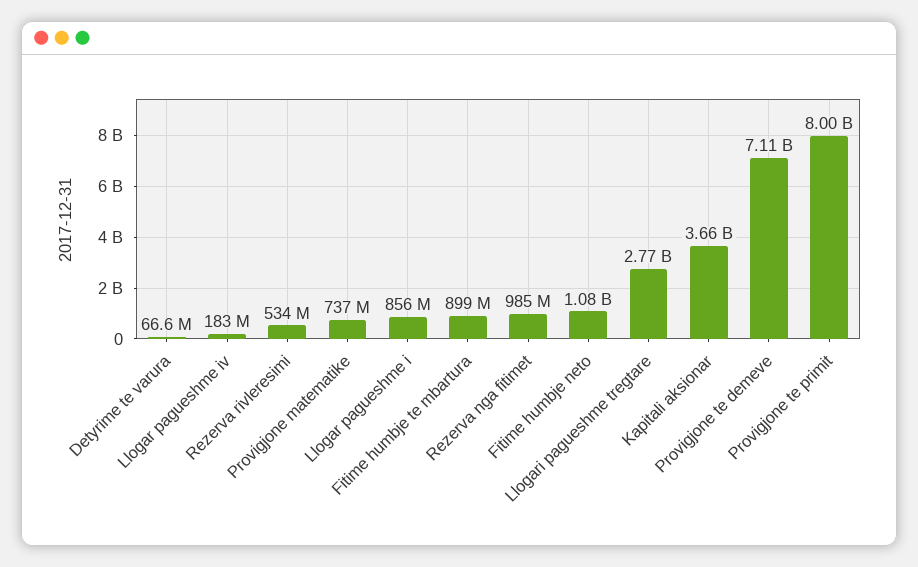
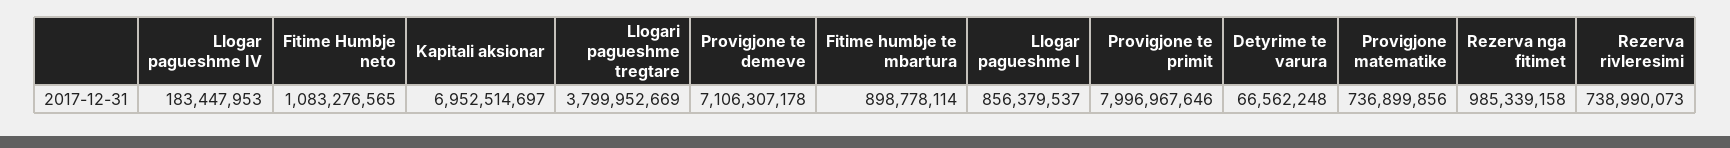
Rezerva rivleresimi: 534000000 -> 738990073
Llogari pagueshme tregtare: 2770000000 -> 3799952669
Kapitali aksionar: 3660000000 -> 6952514697

